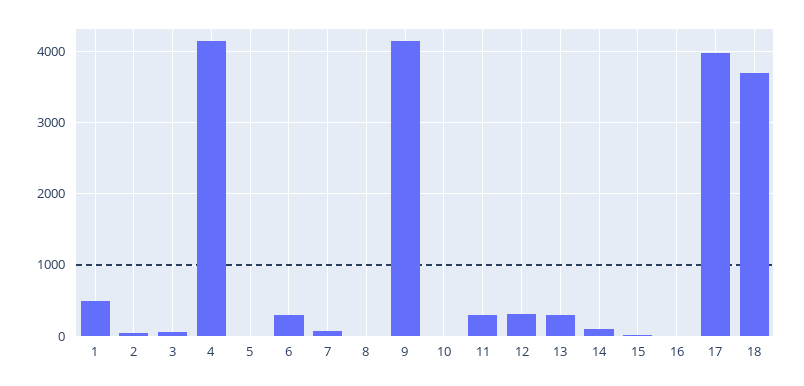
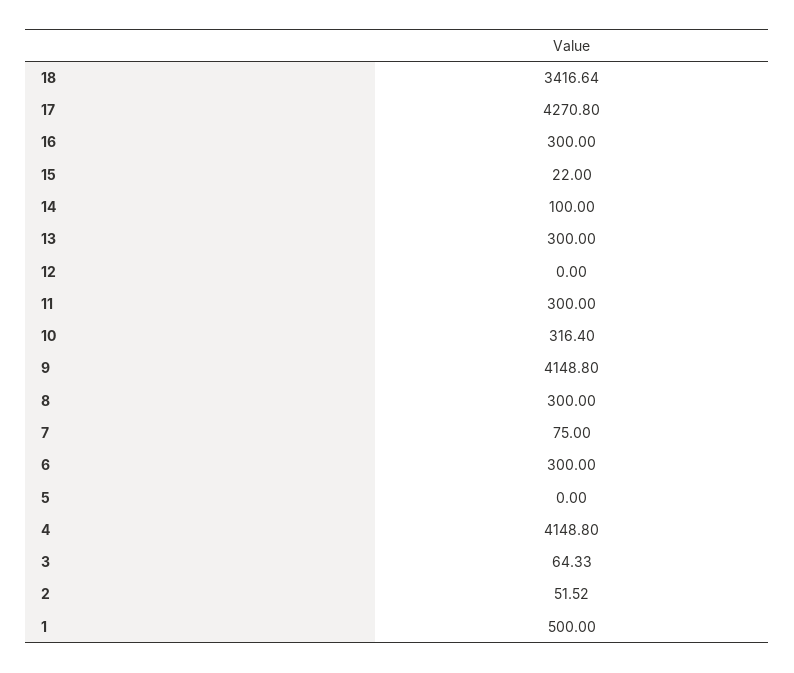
8: 0 -> 300
10: 0 -> 316.4
12: 300 -> 0
16: 0 -> 300
17: 4000 -> 4270.8
18: 3700 -> 3416.64

